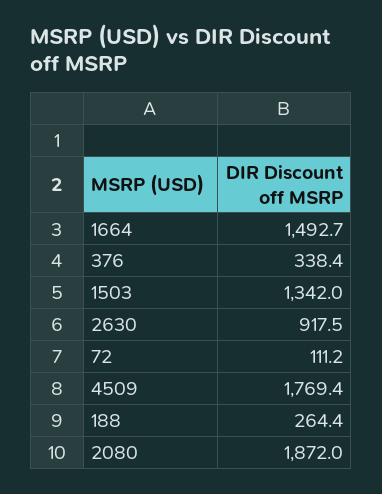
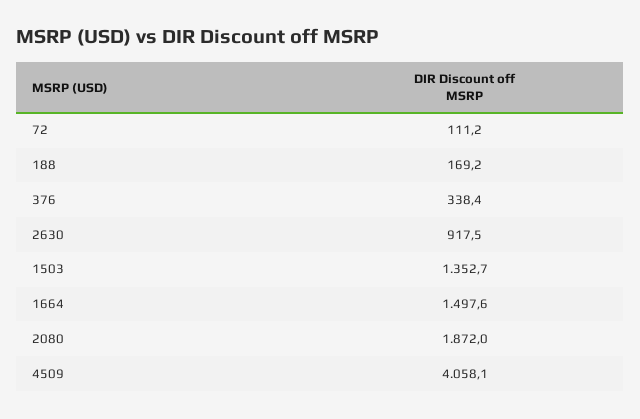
1664: 1492.7 -> 1497.6
1503: 1342 -> 1352.7
4509: 1769.4 -> 4058.1
188: 264.4 -> 169.2

